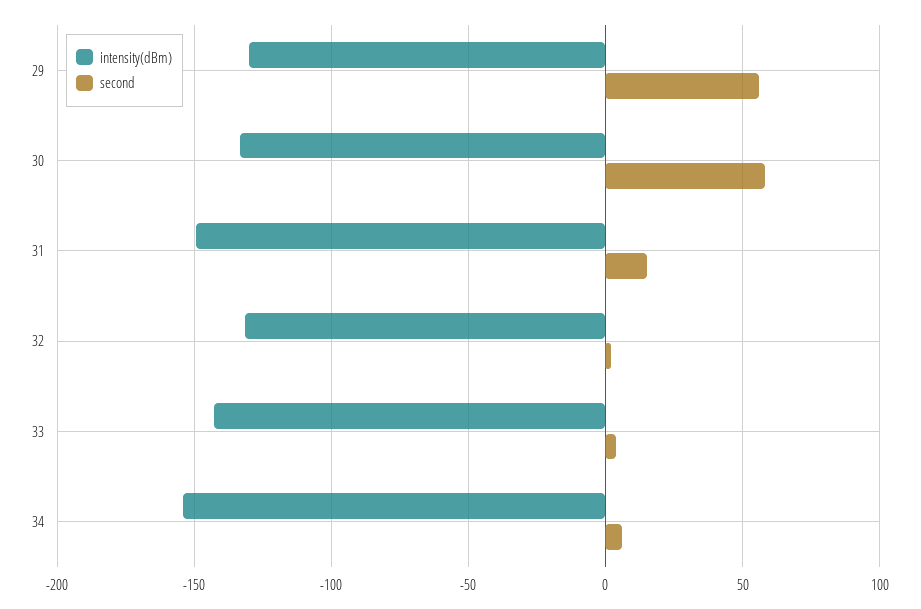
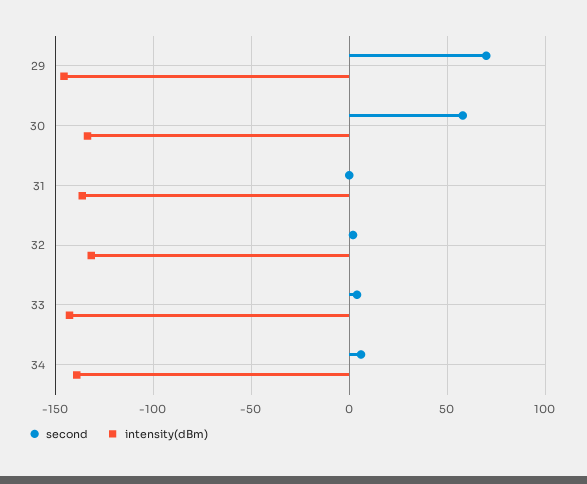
intensity(dBm), 29: -130 -> -145
second, 29: 55 -> 70
intensity(dBm), 31: -150 -> -135
second, 31: 15 -> 0
intensity(dBm), 34: -155 -> -140

